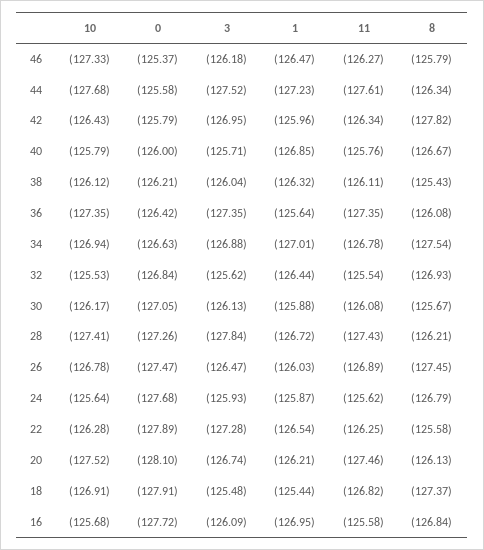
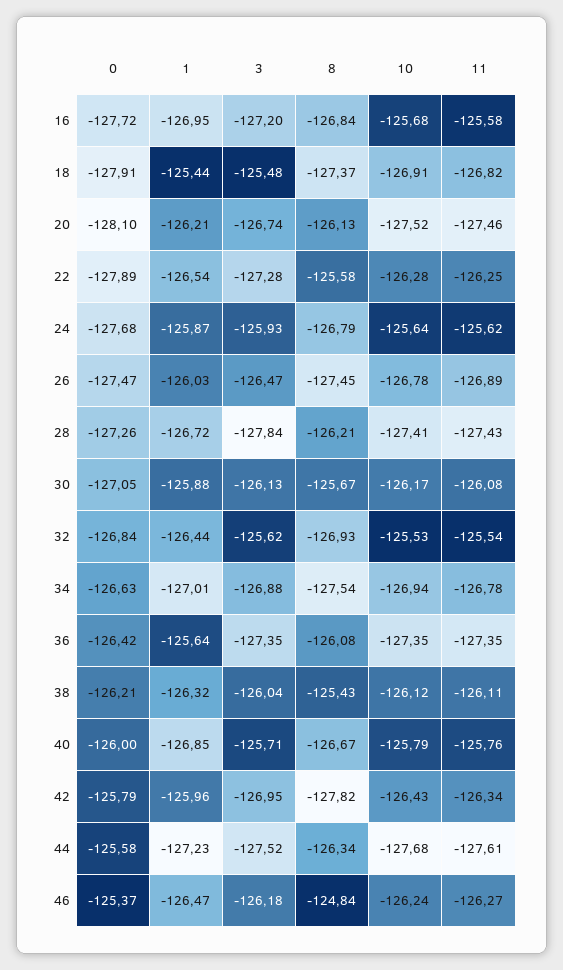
10, 46: -127.33 -> -126.24
8, 46: -125.79 -> -124.84
3, 16: -126.09 -> -127.2

